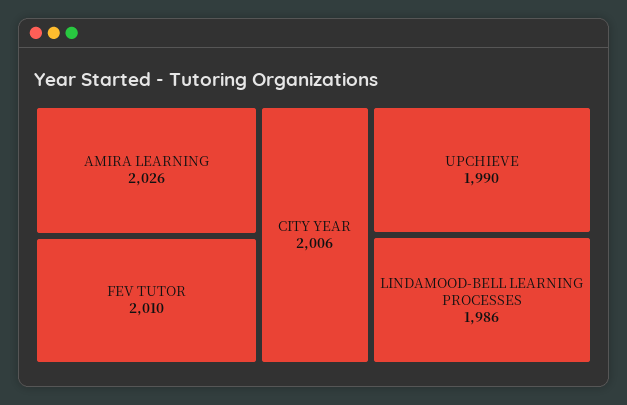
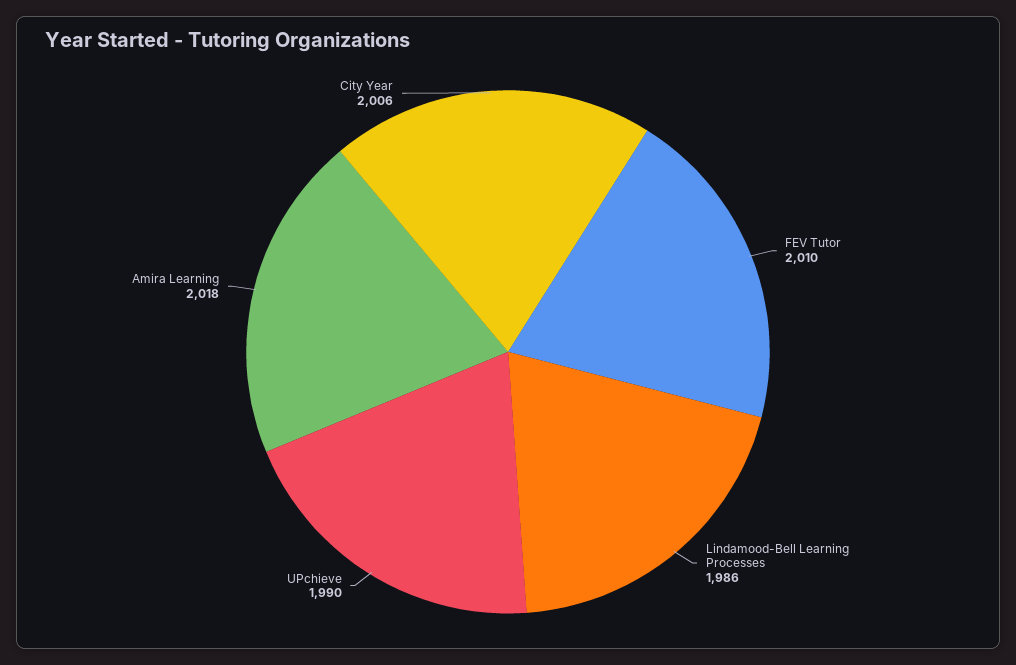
AMIRA LEARNING: 2026 -> 2018

